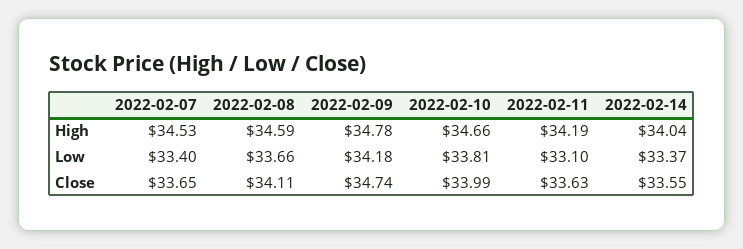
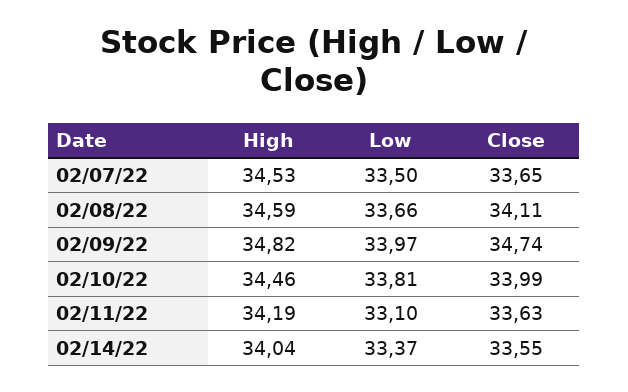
2022-02-09, High: 34.78 -> 34.82
2022-02-10, High: 34.66 -> 34.46
2022-02-07, Low: 33.4 -> 33.5
2022-02-09, Low: 34.18 -> 33.97

